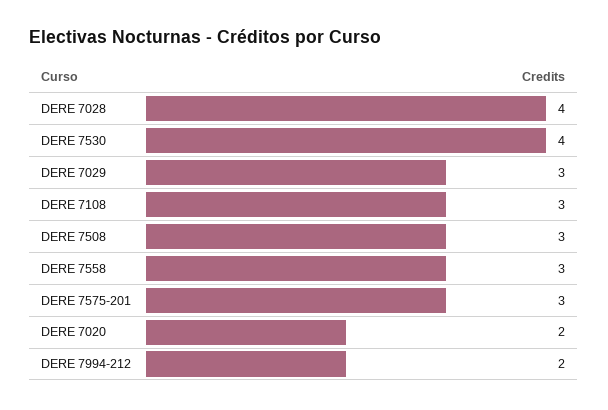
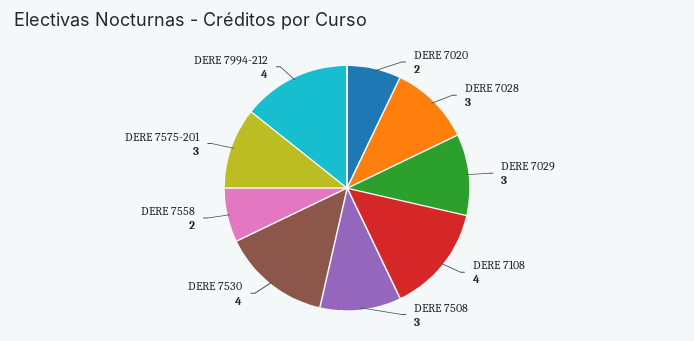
DERE 7028: 4 -> 3
DERE 7108: 3 -> 4
DERE 7558: 3 -> 2
DERE 7994-212: 2 -> 4

